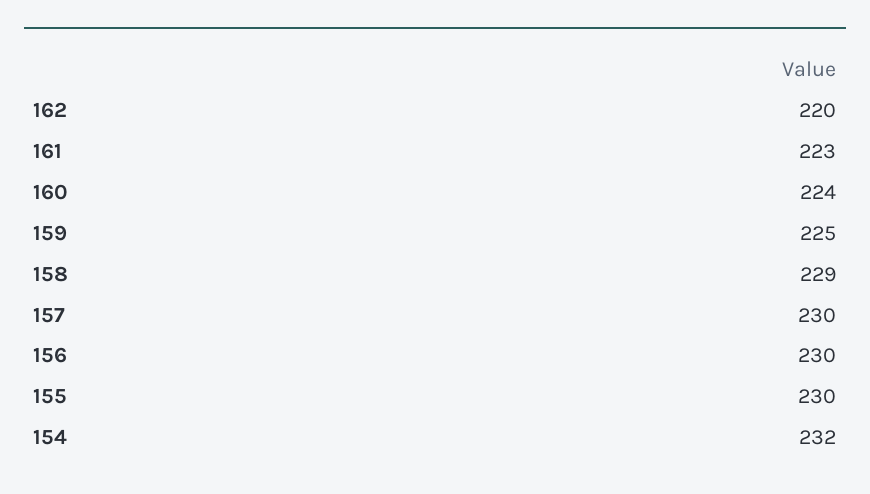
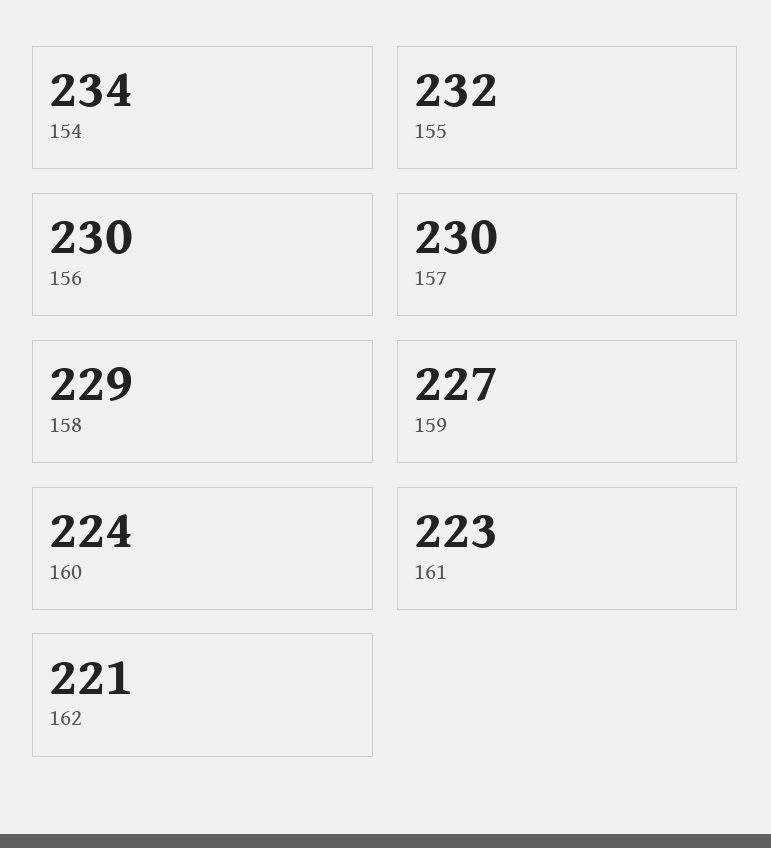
162: 220 -> 221
159: 225 -> 227
155: 230 -> 232
154: 232 -> 234

